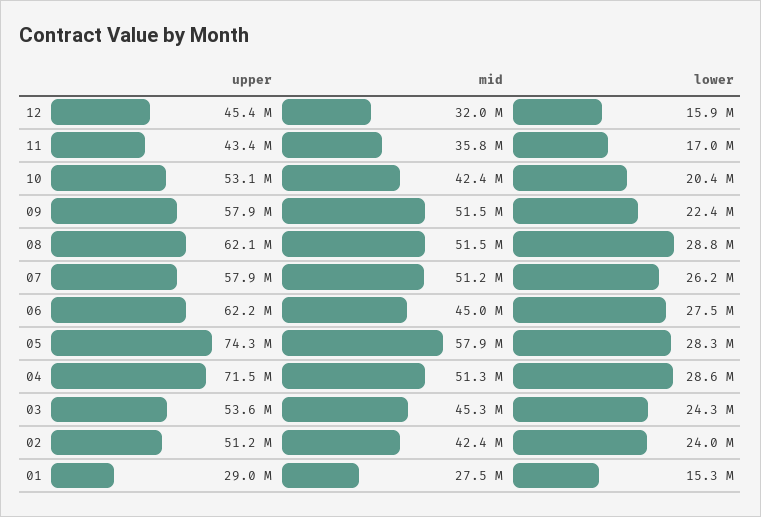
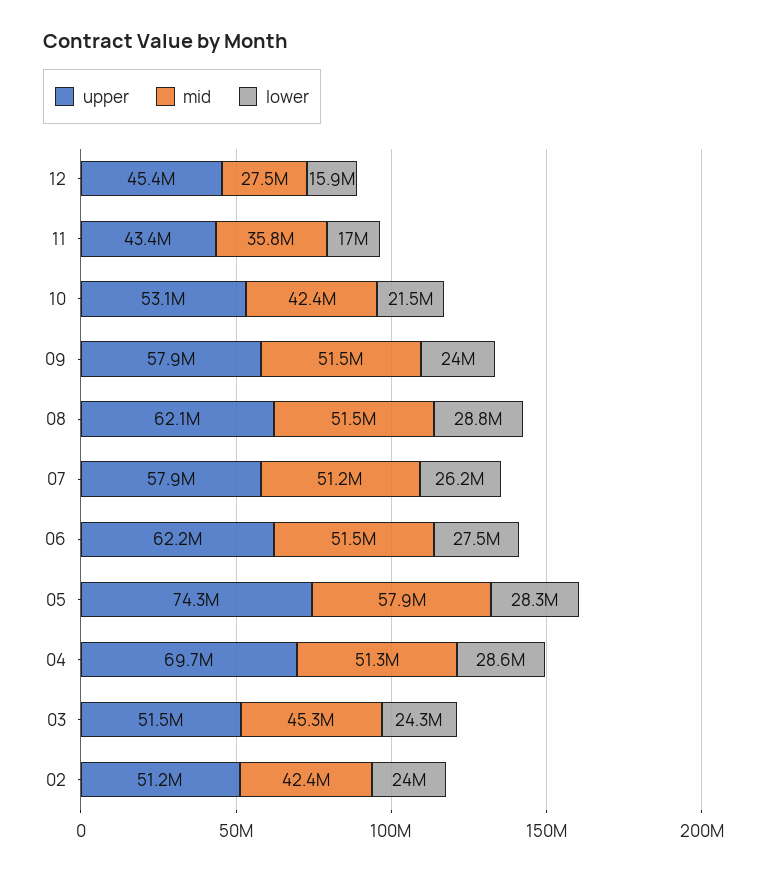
mid, 12: 32000000 -> 27500000
lower, 10: 20400000 -> 21500000
lower, 09: 22400000 -> 24000000
mid, 06: 45000000 -> 51500000
upper, 04: 71500000 -> 69700000
upper, 03: 53600000 -> 51500000
upper, 01: 29000000 -> none
mid, 01: 27500000 -> none
lower, 01: 15300000 -> none

